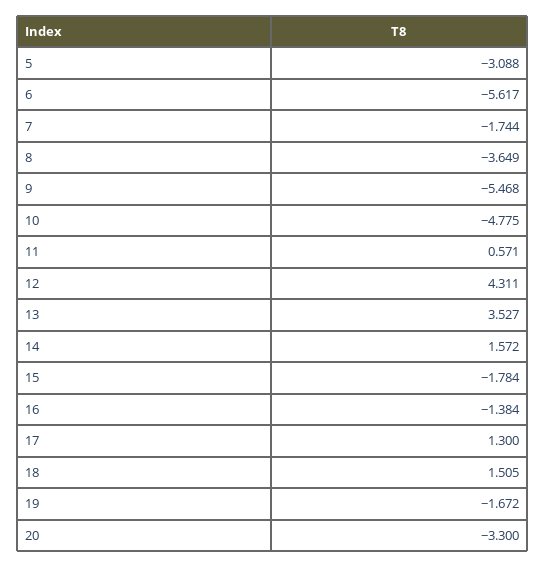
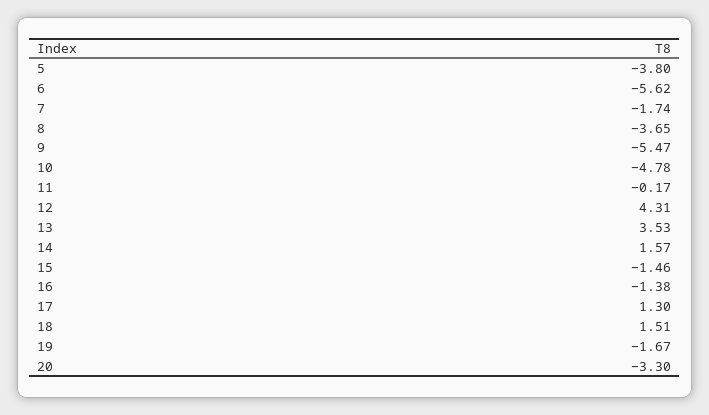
5: -3.088 -> -3.8
11: 0.571 -> -0.17
15: -1.784 -> -1.46

